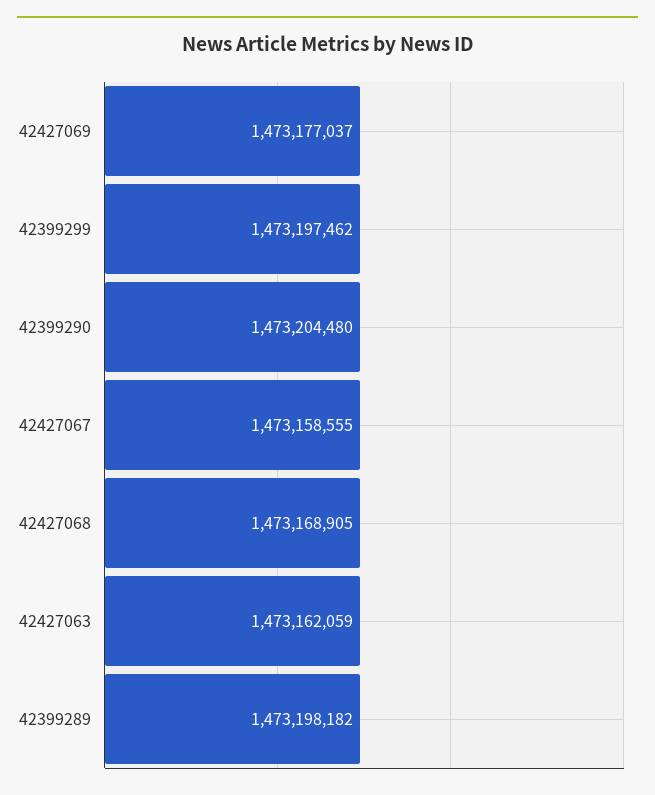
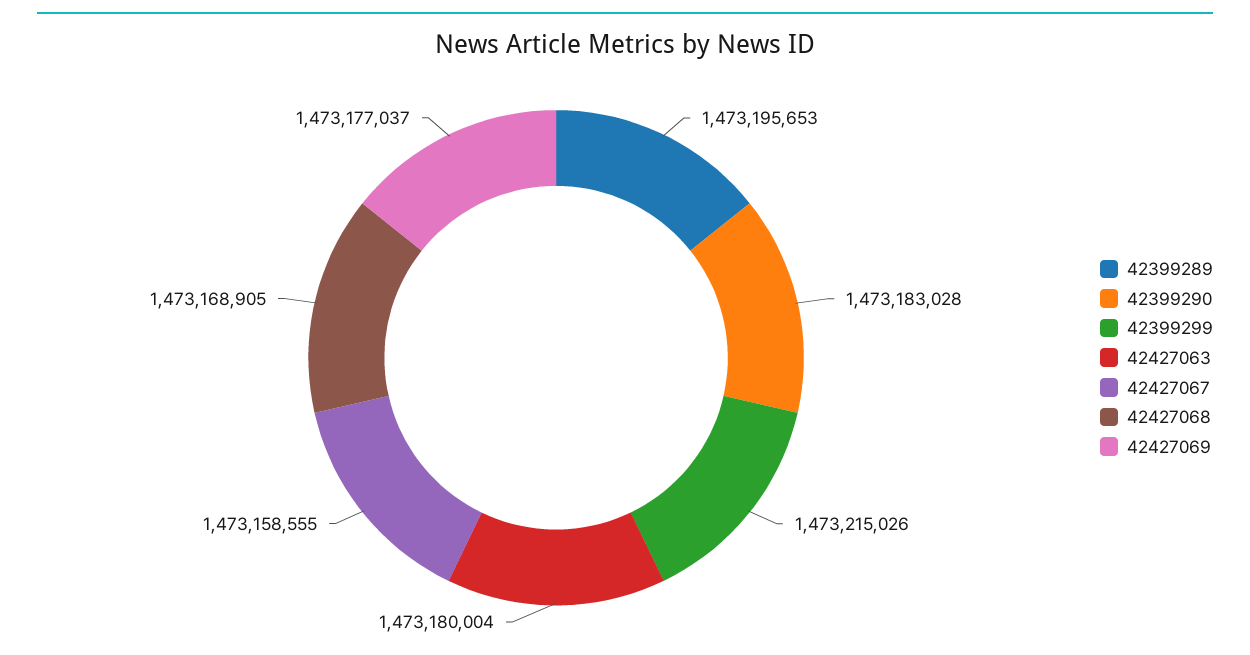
42399299: 1473197462 -> 1473215026
42399290: 1473204480 -> 1473183028
42427063: 1473162059 -> 1473180004
42399289: 1473198182 -> 1473195653

